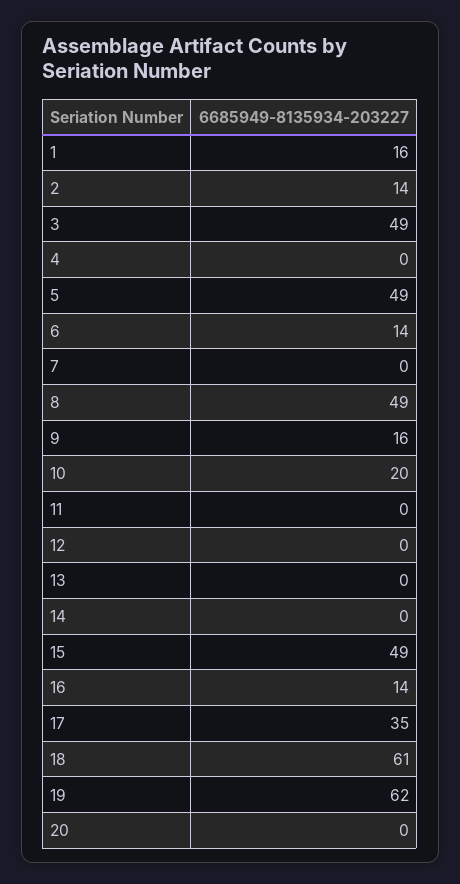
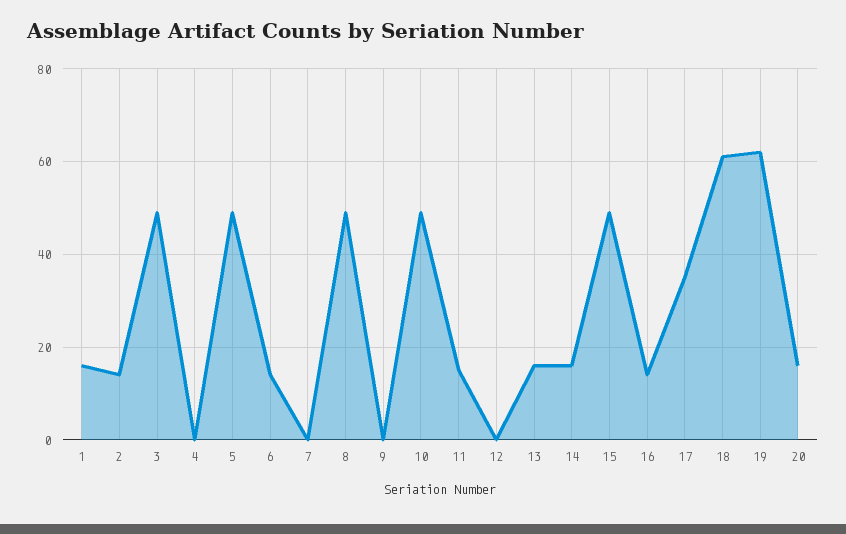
9: 16 -> 0
10: 20 -> 50
11: 0 -> 15
13: 0 -> 15
14: 0 -> 15
20: 0 -> 15

